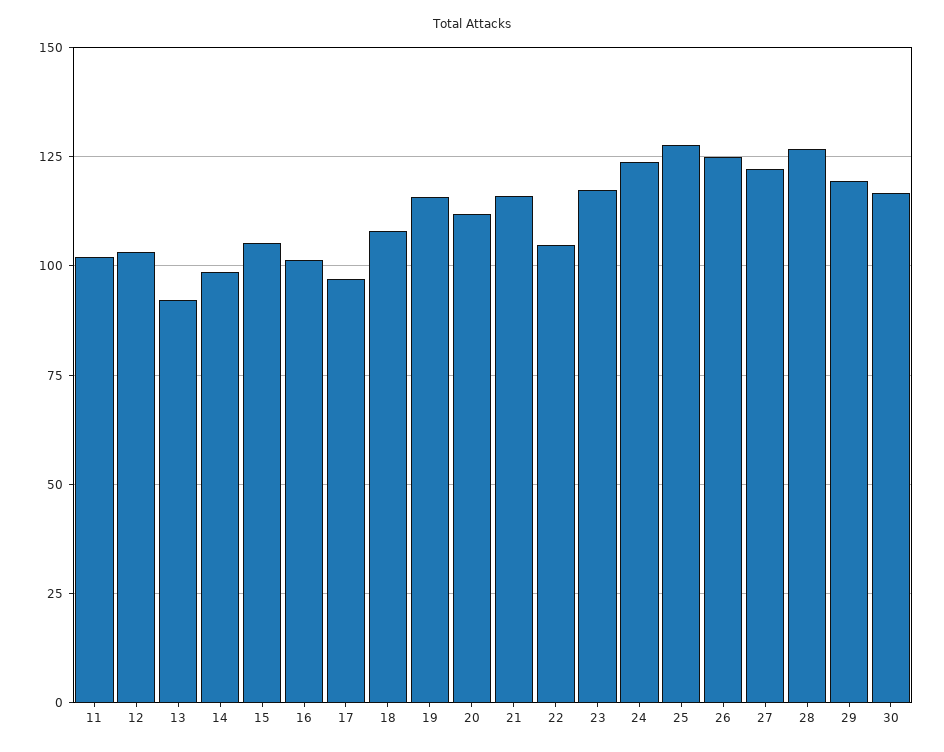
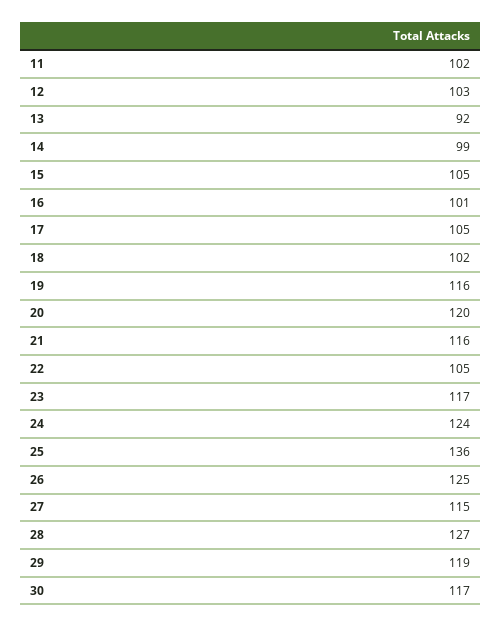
17: 97.5 -> 105
18: 107.5 -> 102
20: 112.5 -> 120
25: 127.5 -> 136
27: 122.5 -> 115

